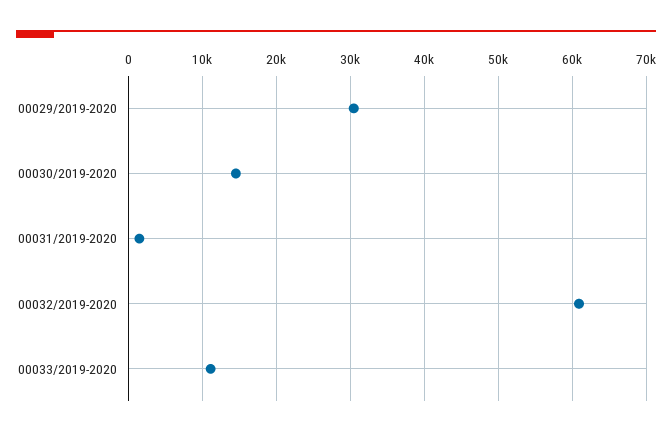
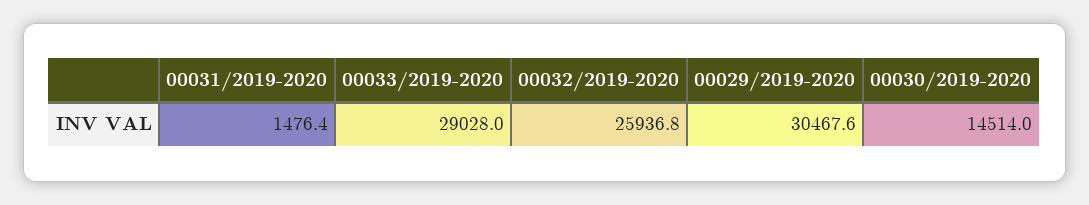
00032/2019-2020: 61000 -> 25936.8
00033/2019-2020: 11000 -> 29028

